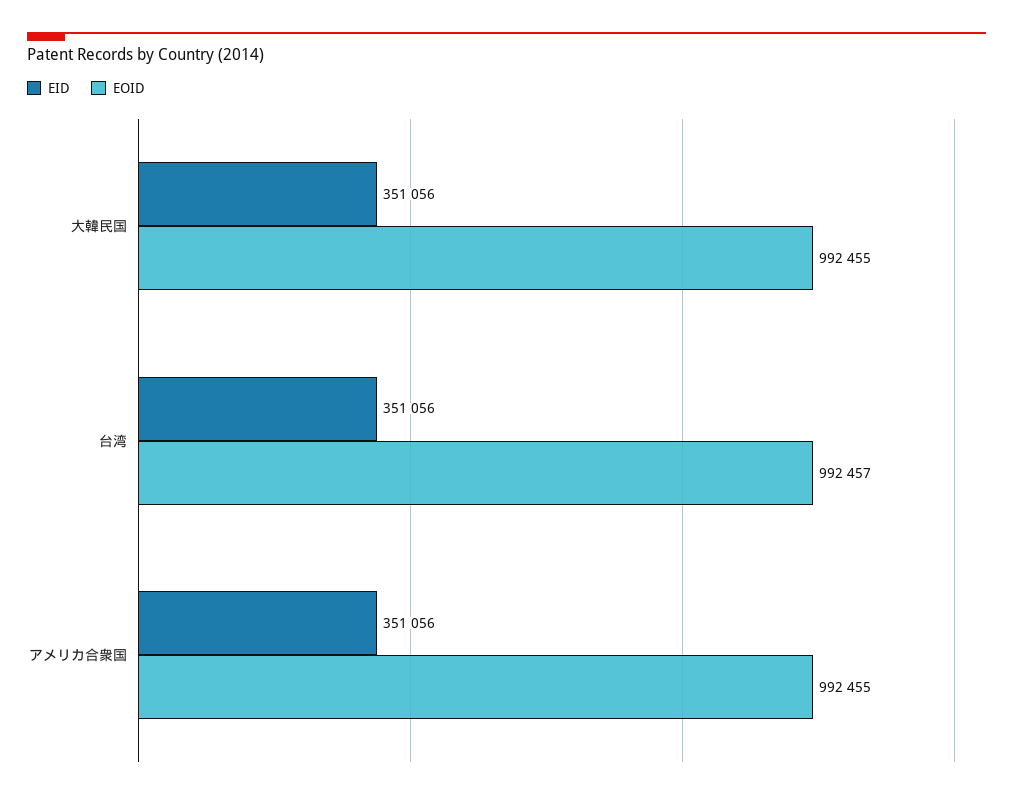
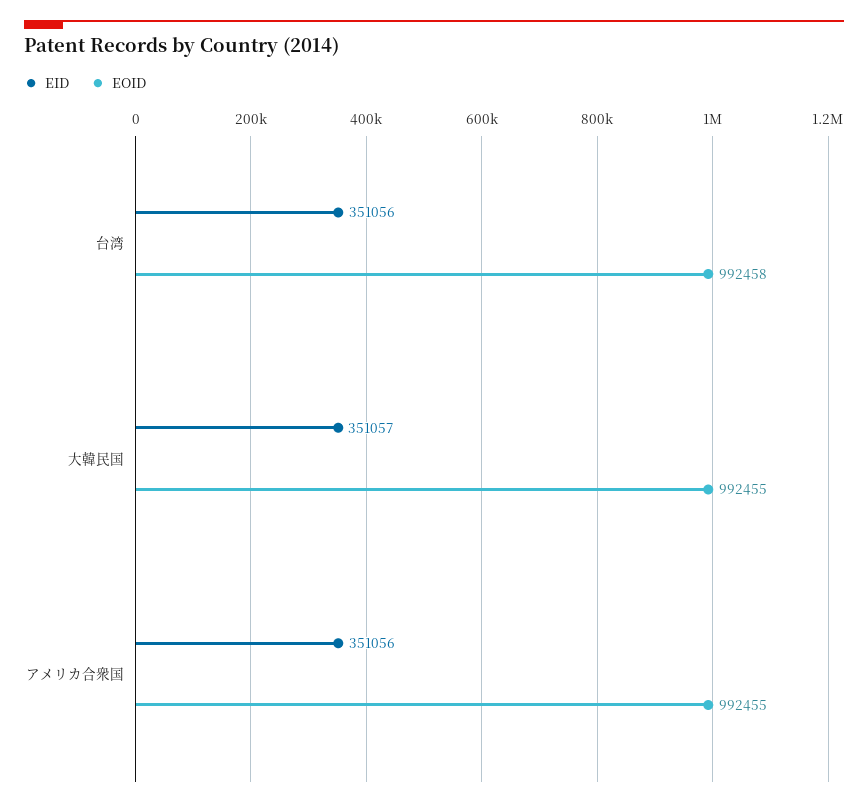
EID, 大韓民国: 351056 -> 351057
EOID, 台湾: 992457 -> 992458

